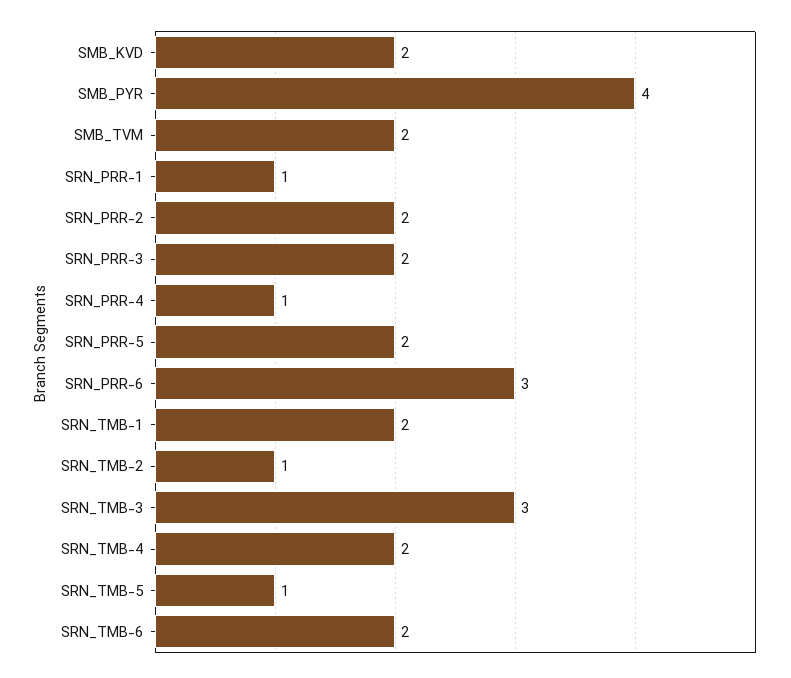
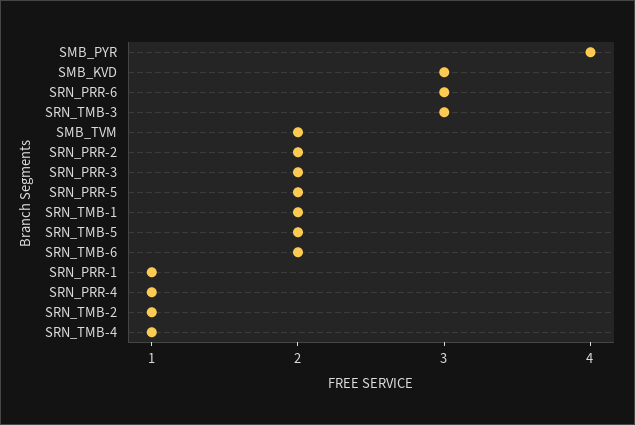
SMB_KVD: 2 -> 3
SRN_TMB-4: 2 -> 1
SRN_TMB-5: 1 -> 2

